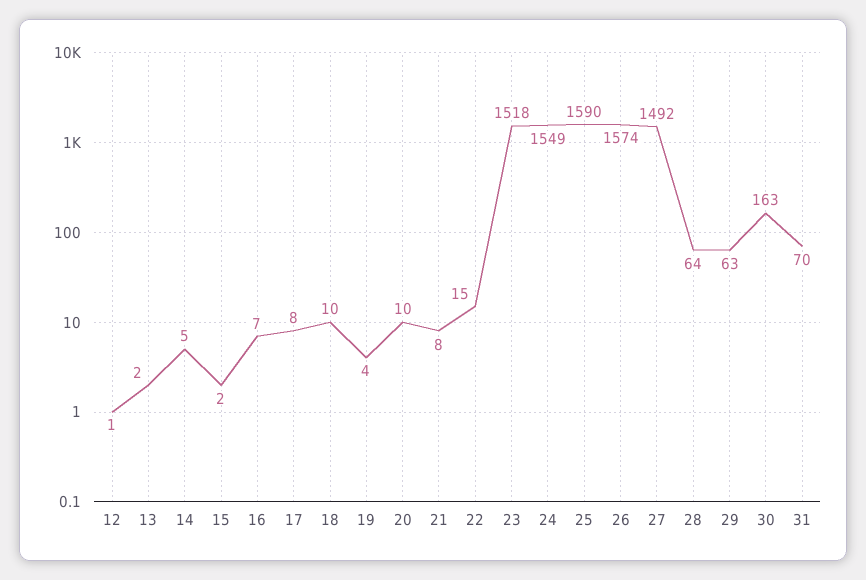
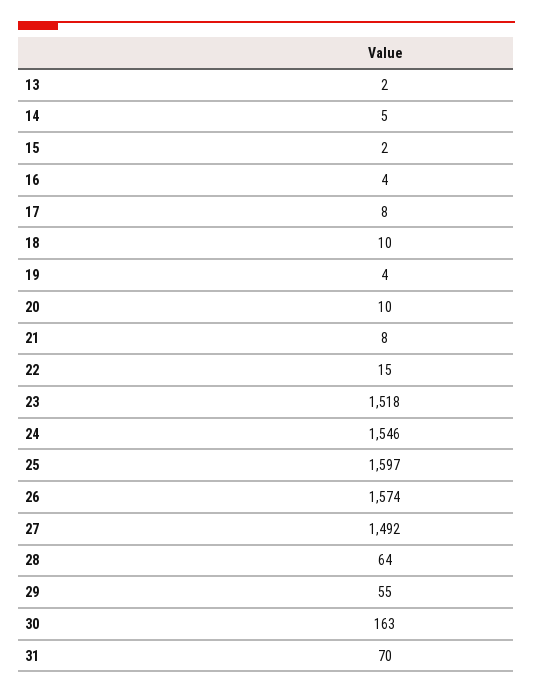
12: 1 -> none
16: 7 -> 4
24: 1549 -> 1546
25: 1590 -> 1597
29: 63 -> 55

